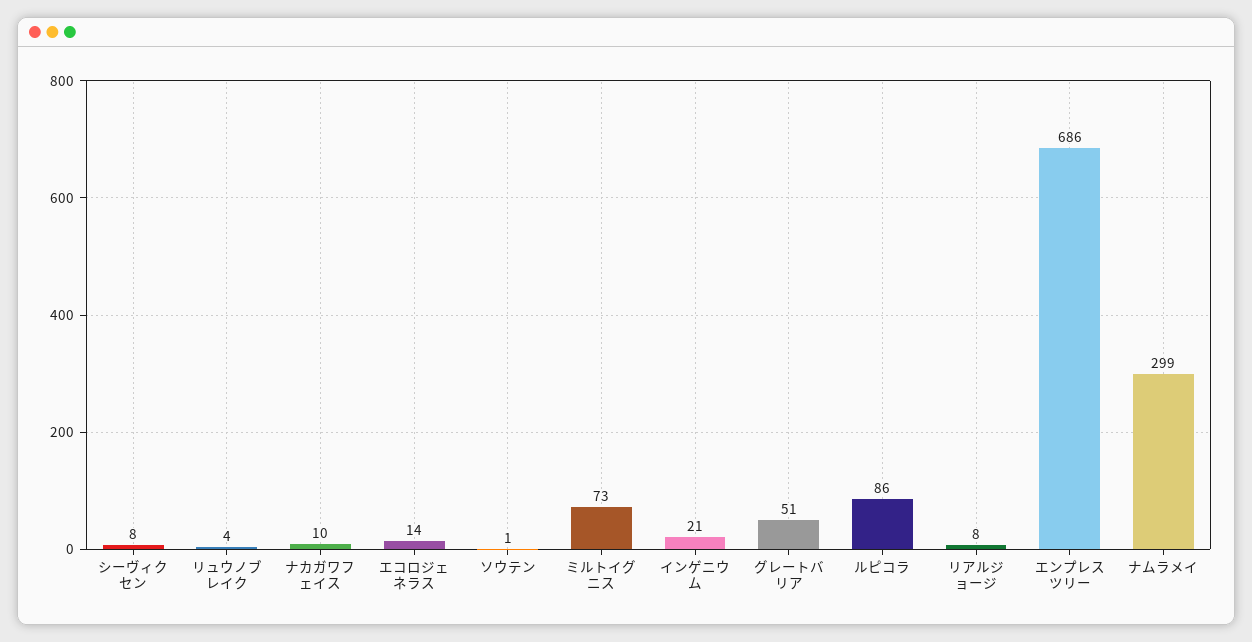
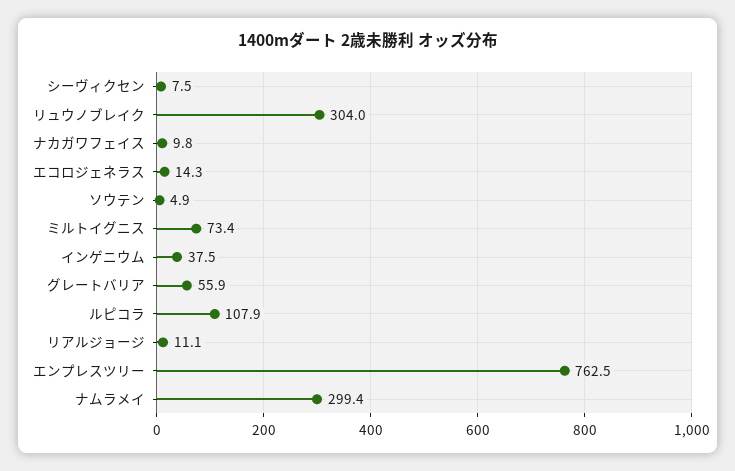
リュウノブレイク: 4 -> 304
ソウテン: 1 -> 4.9
インゲニウム: 21 -> 37.5
グレートバリア: 51 -> 55.9
ルピコラ: 86 -> 107.9
リアルジョージ: 8 -> 11.1
エンプレスツリー: 686 -> 762.5

